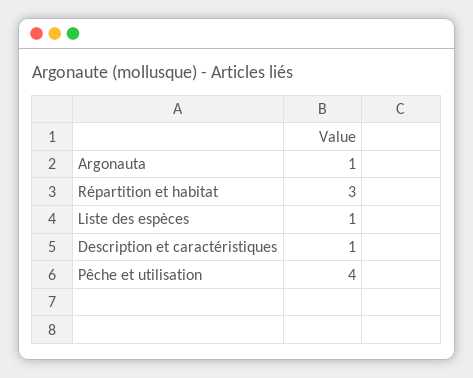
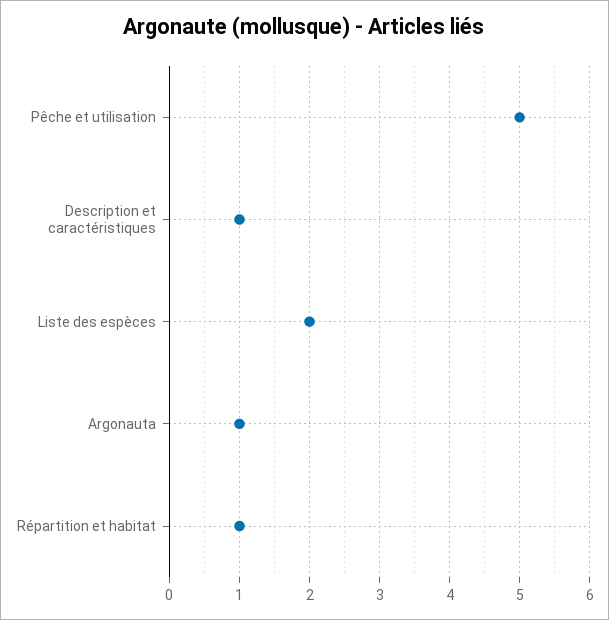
Répartition et habitat: 3 -> 1
Liste des espèces: 1 -> 2
Pêche et utilisation: 4 -> 5

